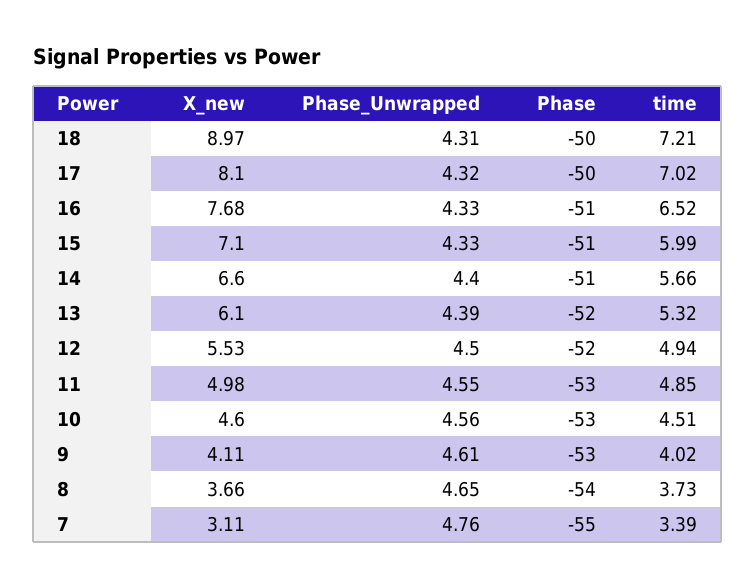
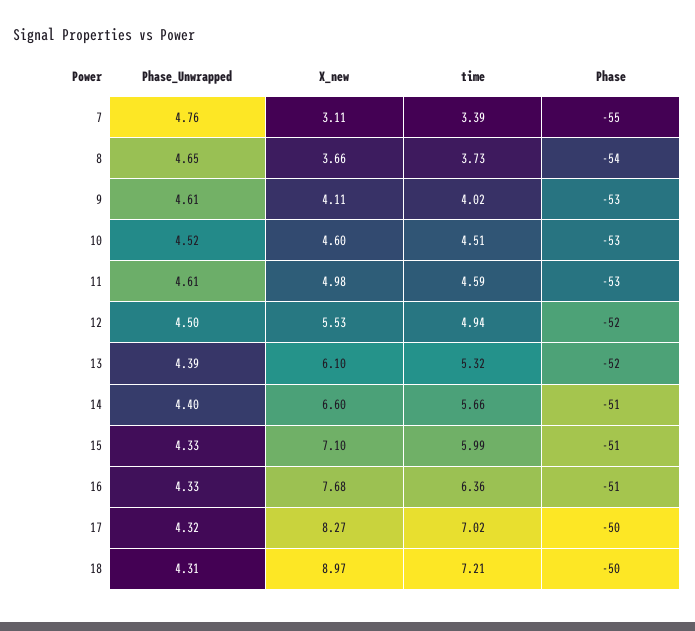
X_new, 17: 8.1 -> 8.27
time, 16: 6.52 -> 6.36
Phase_Unwrapped, 11: 4.55 -> 4.61
time, 11: 4.85 -> 4.59
Phase_Unwrapped, 10: 4.56 -> 4.52

